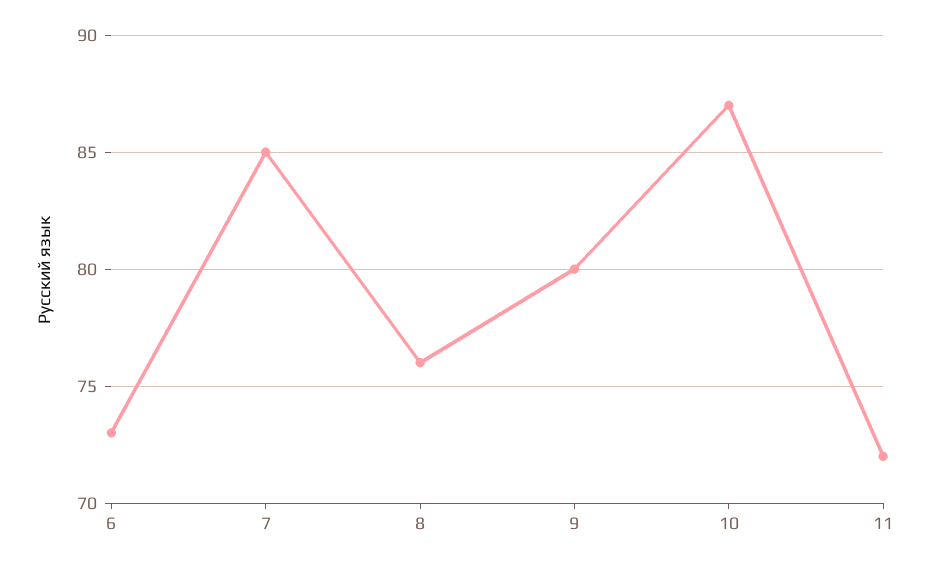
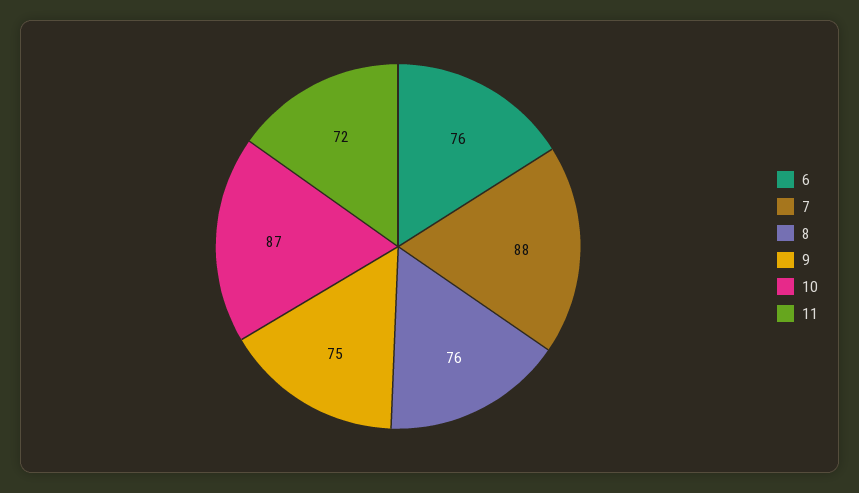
6: 73 -> 76
7: 85 -> 88
9: 80 -> 75

